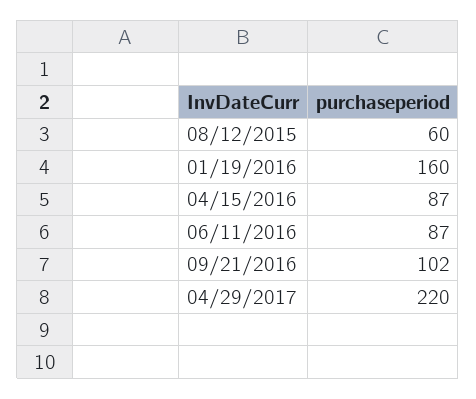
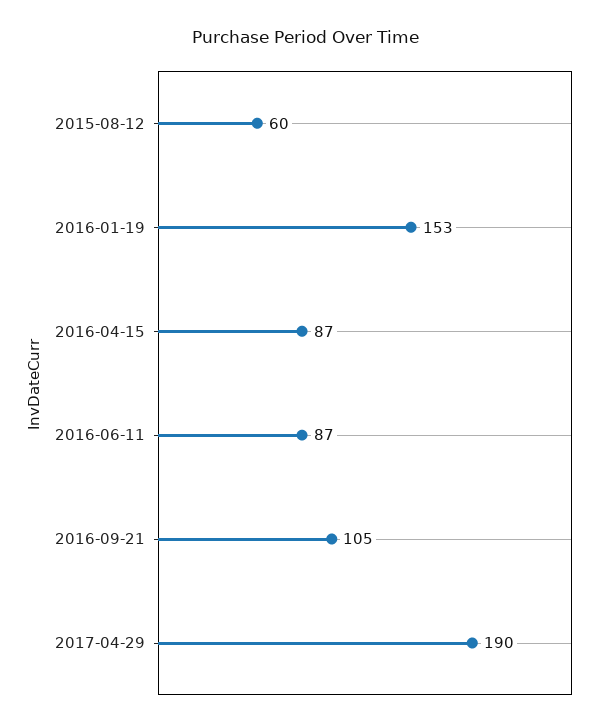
01/19/2016: 160 -> 153
09/21/2016: 102 -> 105
04/29/2017: 220 -> 190

